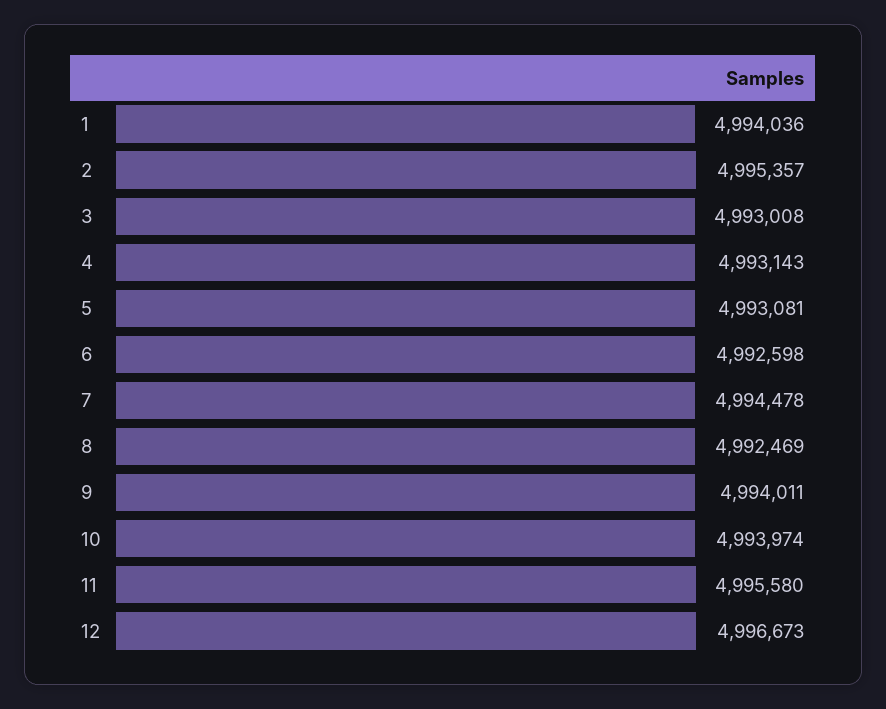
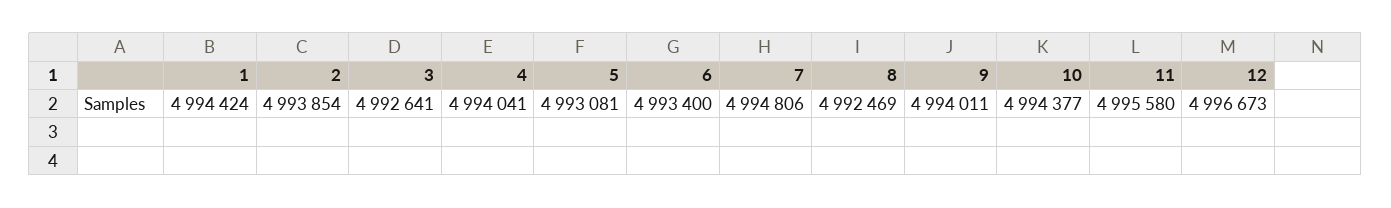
1: 4994036 -> 4994424
2: 4995357 -> 4993854
3: 4993008 -> 4992641
4: 4993143 -> 4994041
6: 4992598 -> 4993400
7: 4994478 -> 4994806
10: 4993974 -> 4994377

